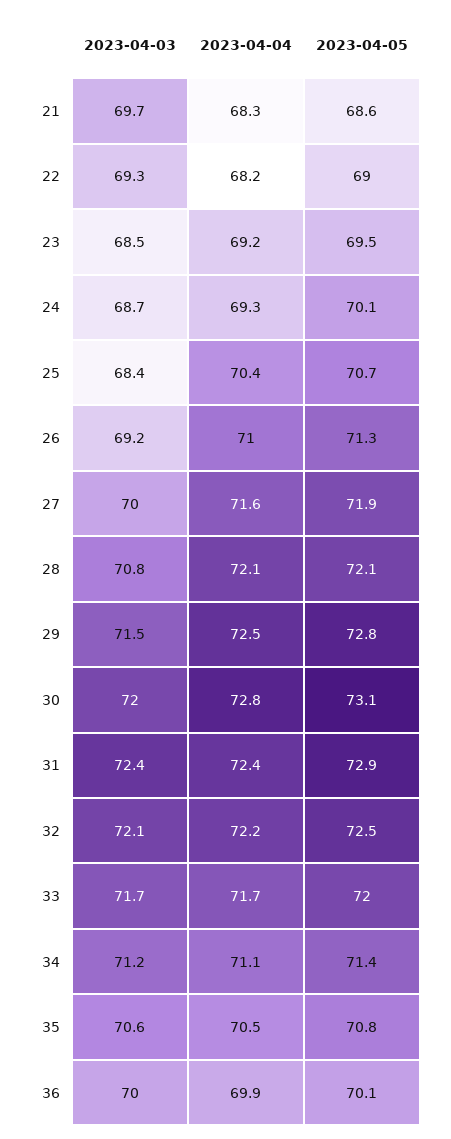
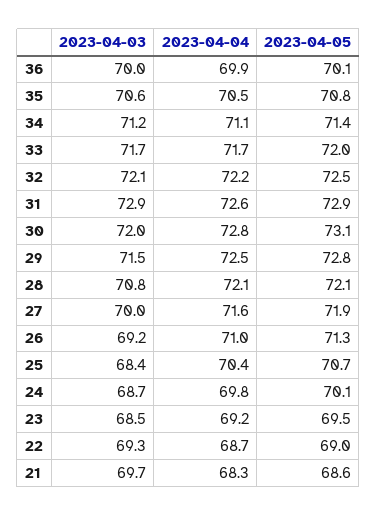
2023-04-04, 22: 68.2 -> 68.7
2023-04-04, 24: 69.3 -> 69.8
2023-04-03, 31: 72.4 -> 72.9
2023-04-04, 31: 72.4 -> 72.6

